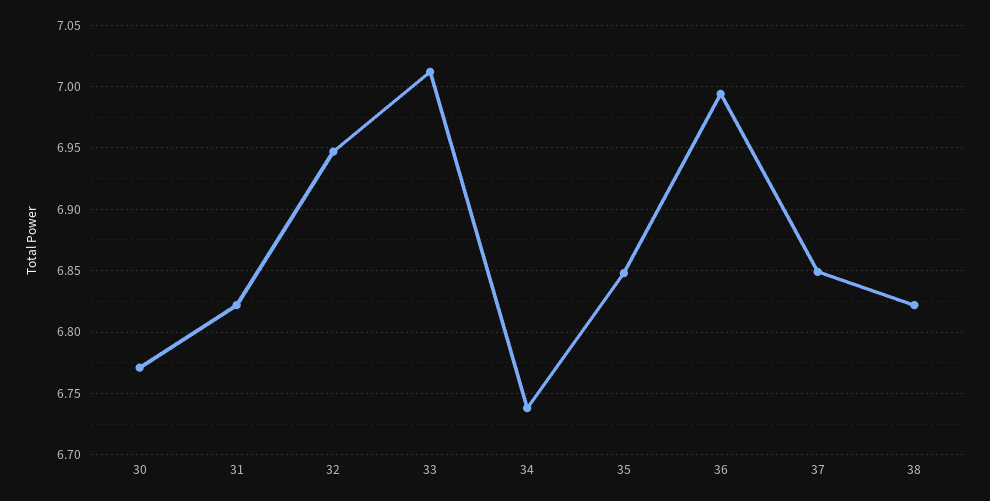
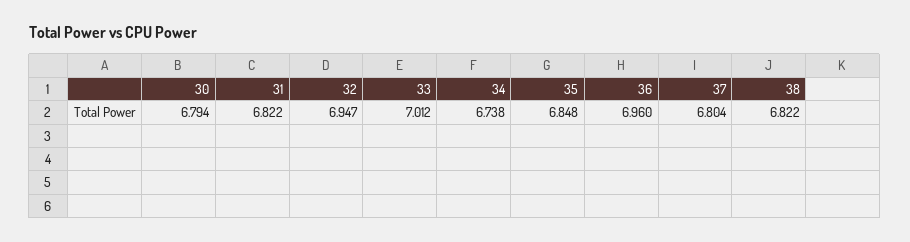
30: 6.77 -> 6.794
36: 6.995 -> 6.96
37: 6.85 -> 6.804

